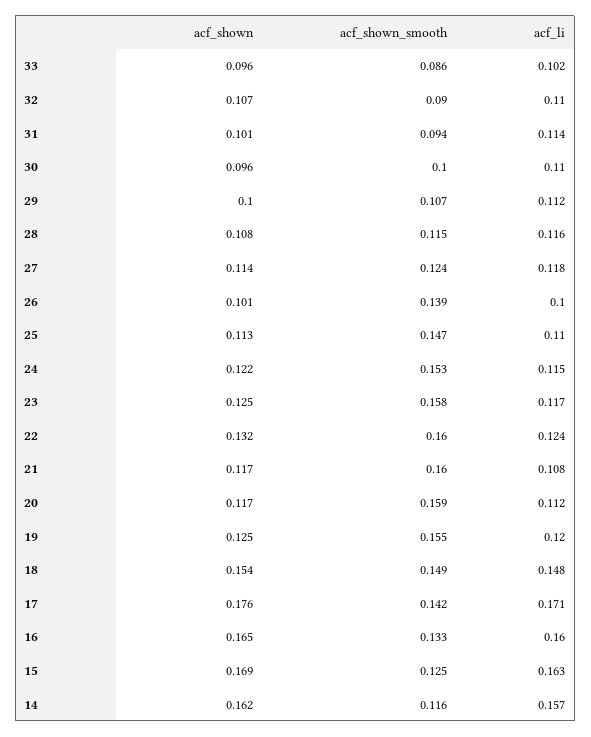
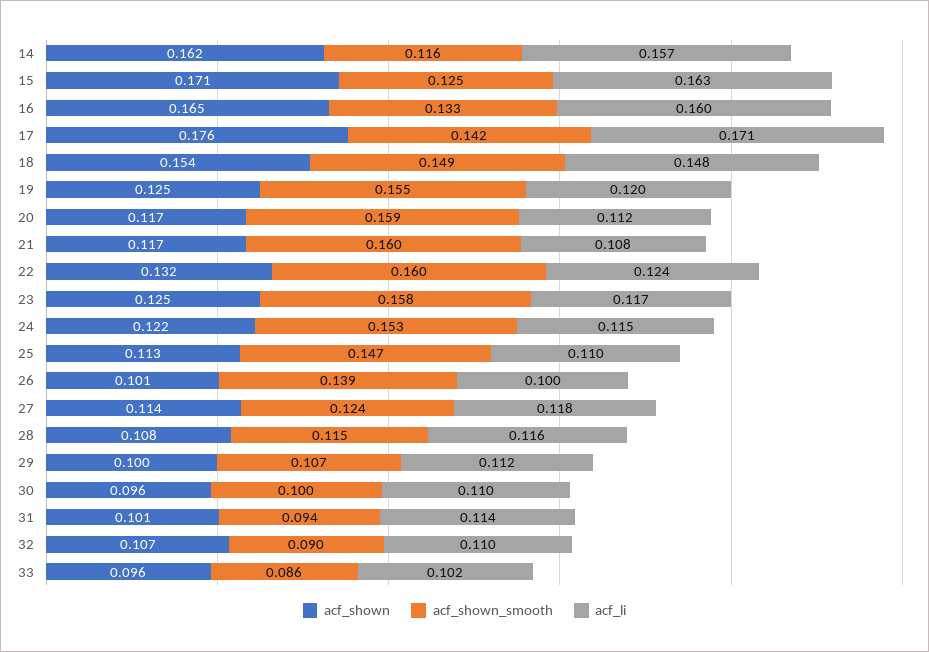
acf_shown, 15: 0.169 -> 0.171

